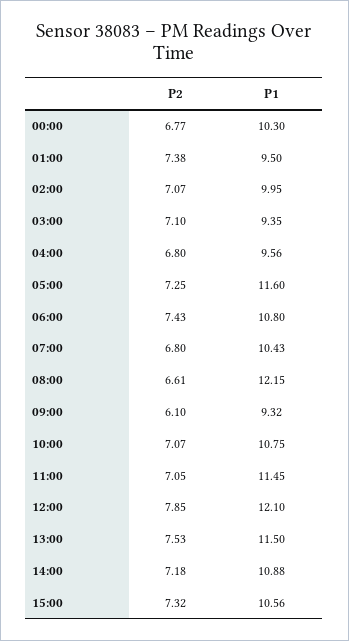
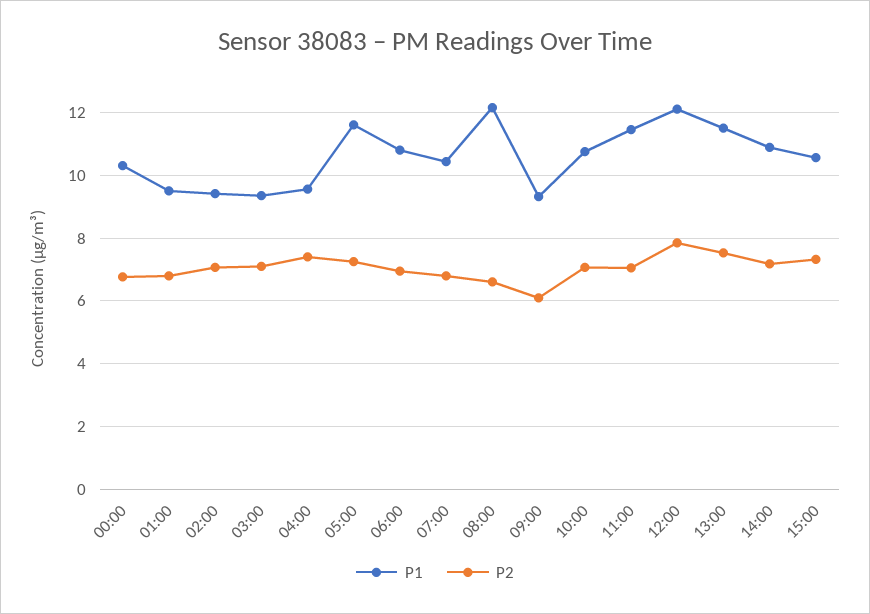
P2, 01:00: 7.38 -> 6.8
P1, 02:00: 9.95 -> 9.4
P2, 04:00: 6.8 -> 7.4
P2, 06:00: 7.43 -> 7

